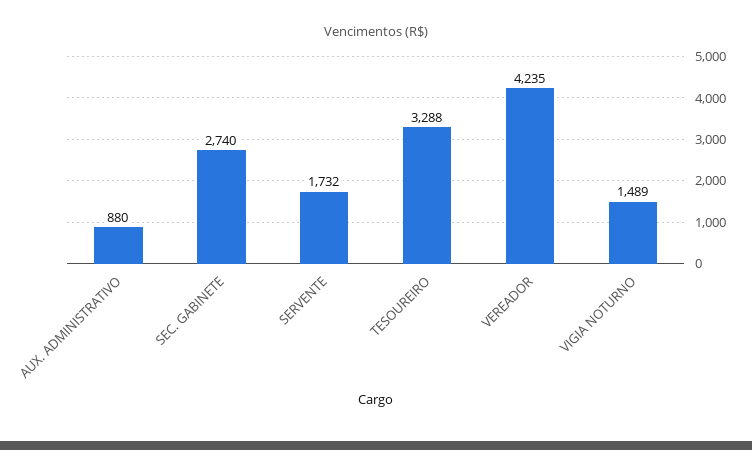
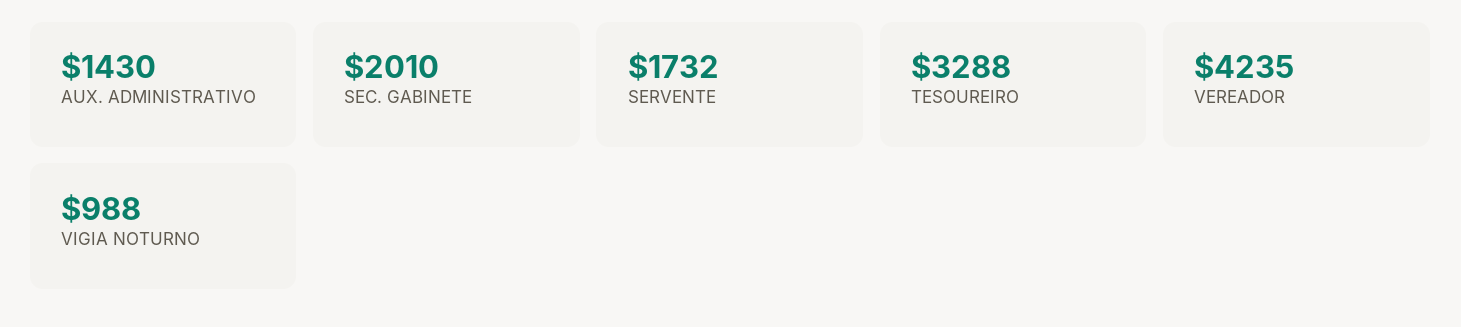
AUX. ADMINISTRATIVO: 880 -> 1430
SEC. GABINETE: 2740 -> 2010
VIGIA NOTURNO: 1489 -> 988

